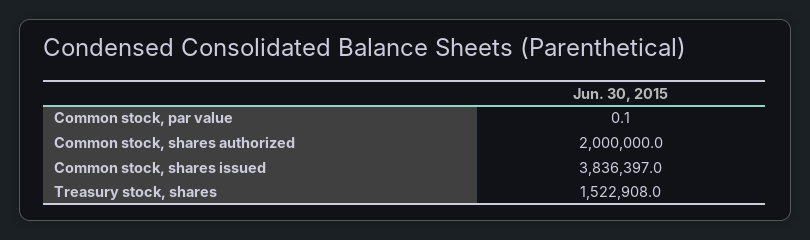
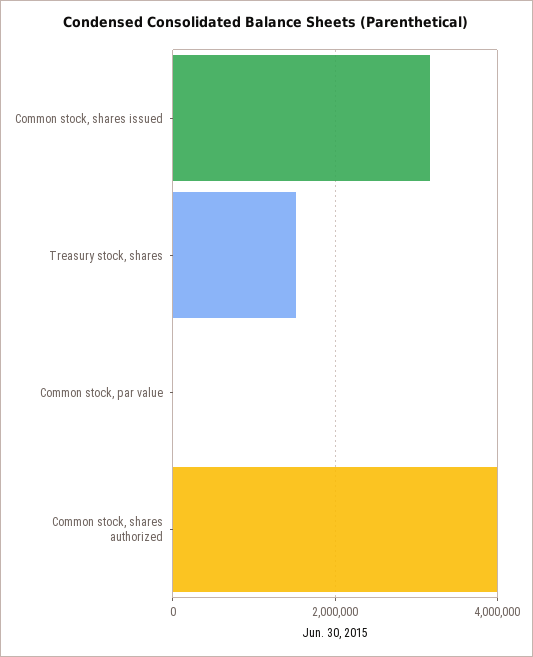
Common stock, shares authorized: 2000000 -> 4000000
Common stock, shares issued: 3836397 -> 3200000

